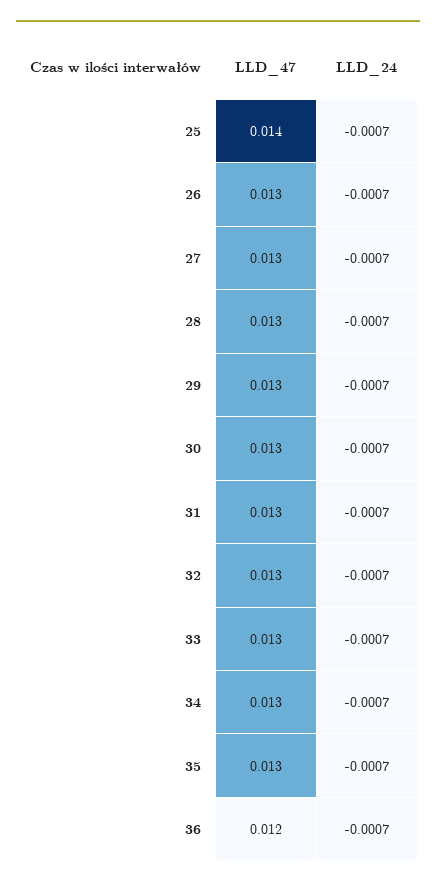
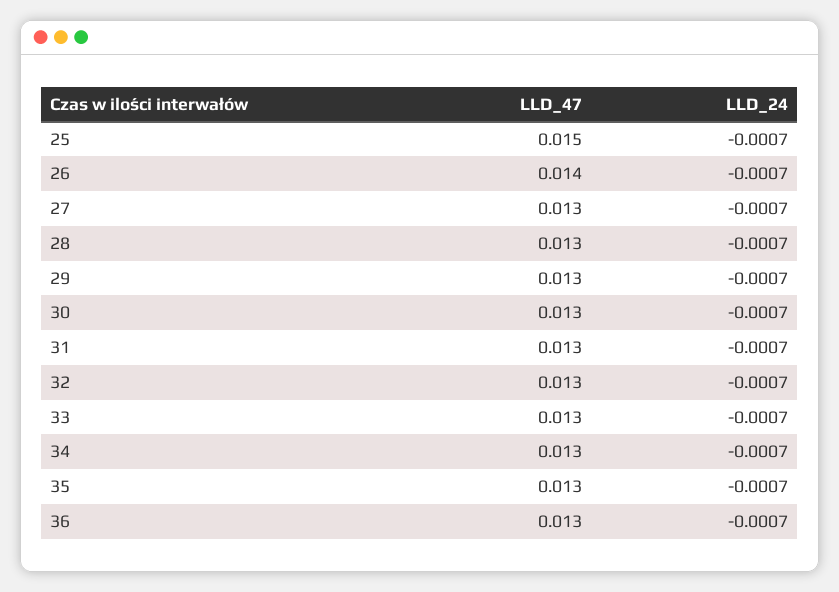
LLD_47, 25: 0.014 -> 0.015
LLD_47, 26: 0.013 -> 0.014
LLD_47, 36: 0.012 -> 0.013

